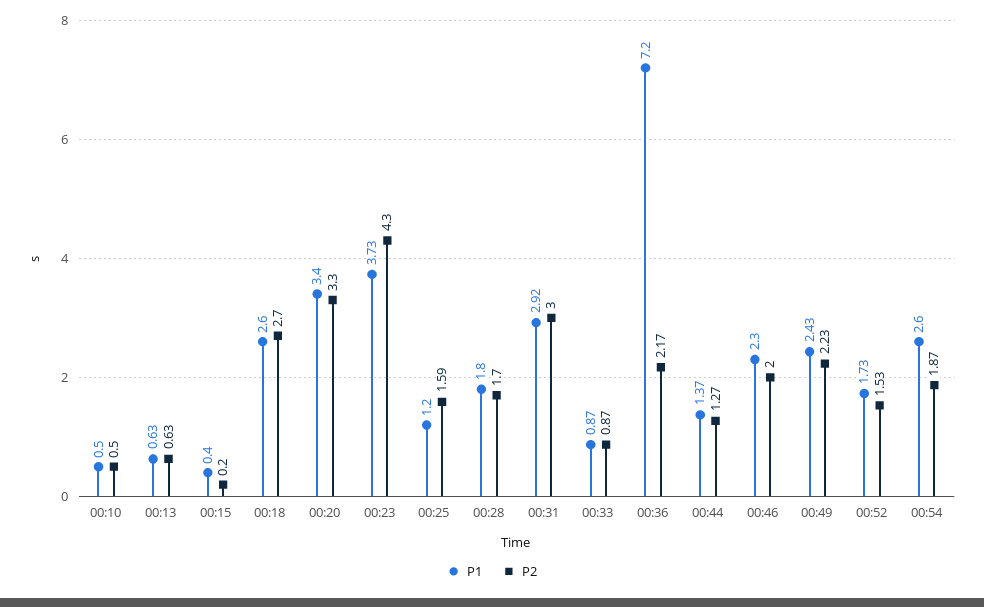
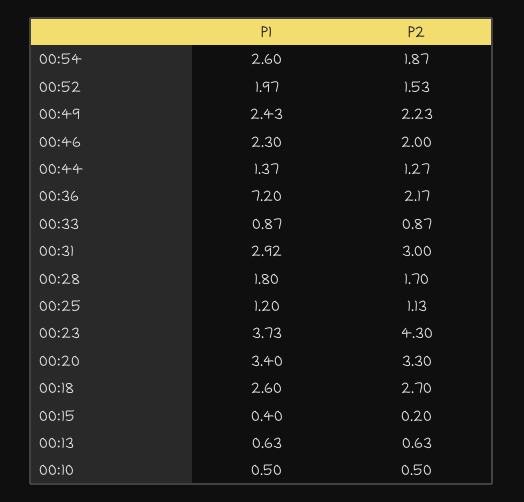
P2, 00:25: 1.59 -> 1.13
P1, 00:52: 1.73 -> 1.97

